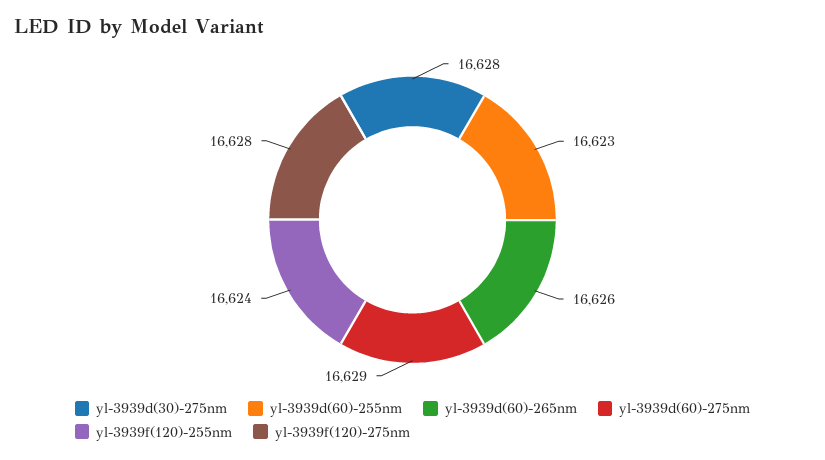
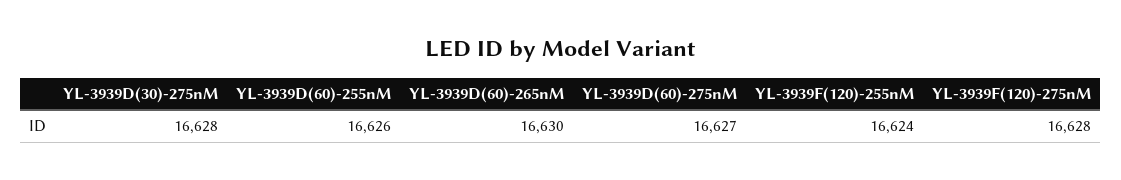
yl-3939d(60)-255nm: 16623 -> 16626
yl-3939d(60)-265nm: 16626 -> 16630
yl-3939d(60)-275nm: 16629 -> 16627

